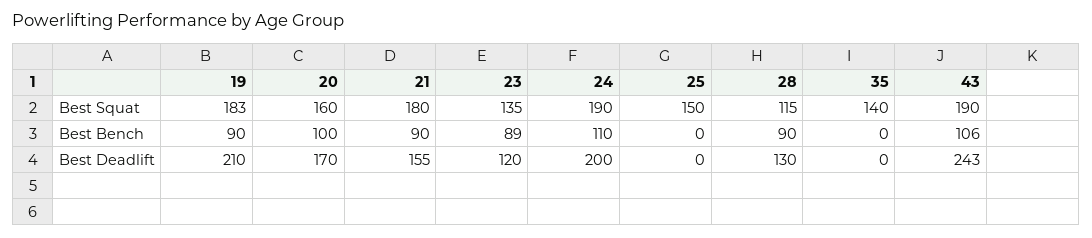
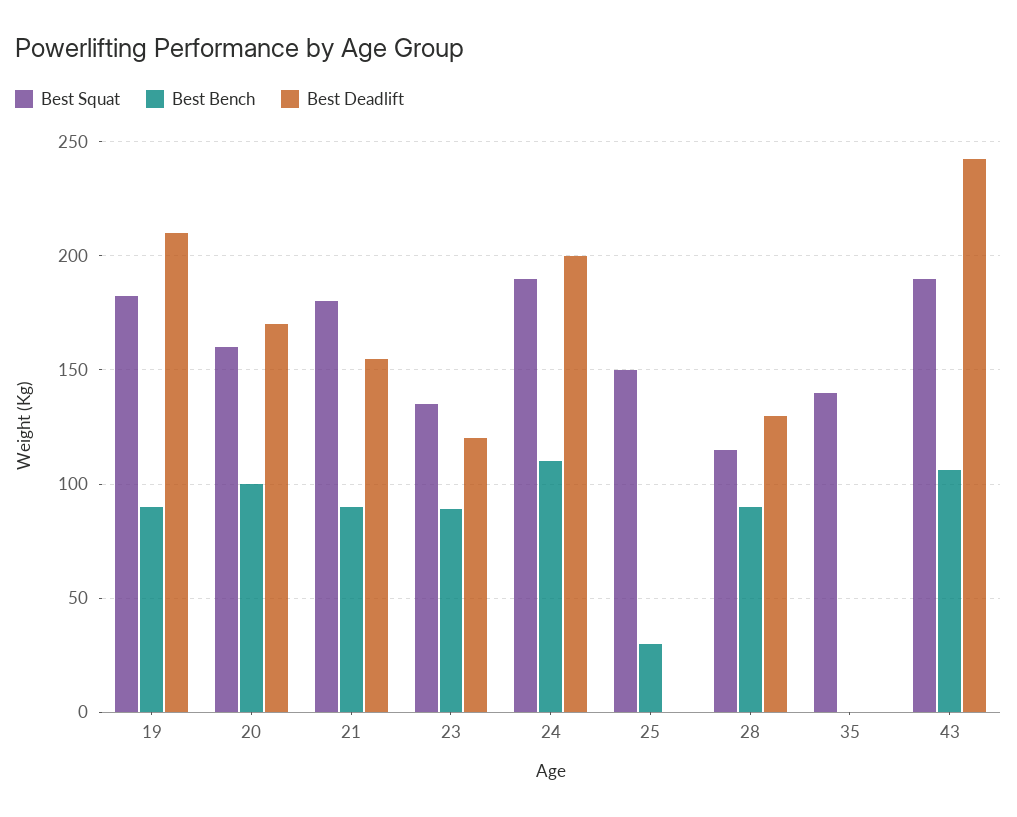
Best Bench, 25: 0 -> 30

